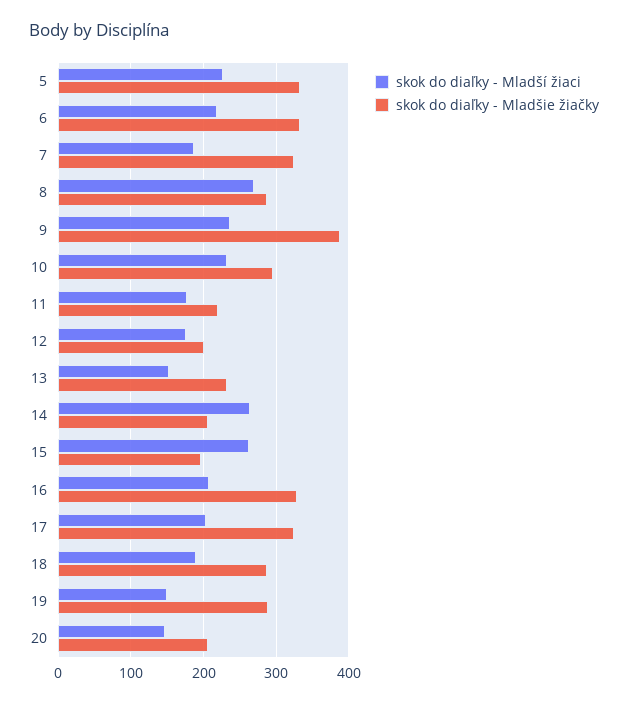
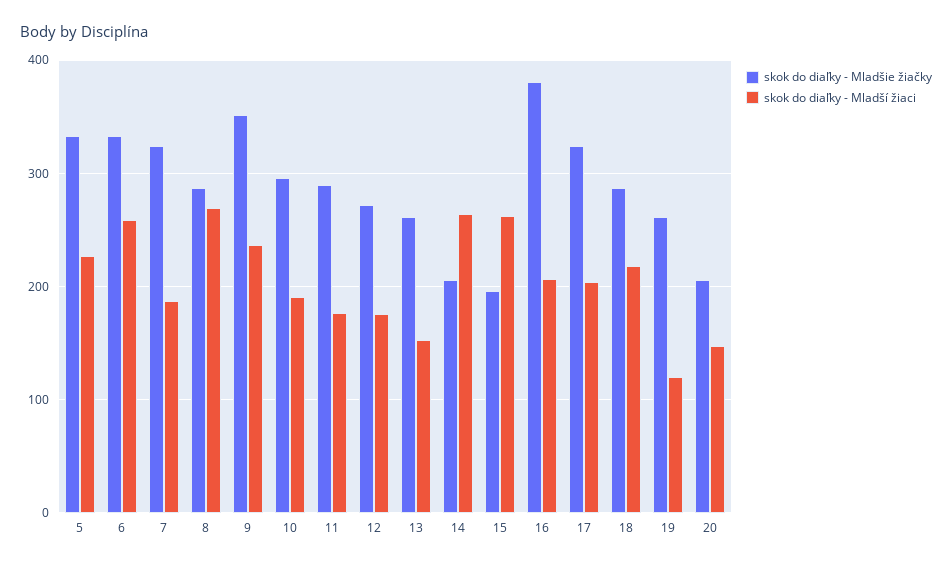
skok do diaľky - Mladší žiaci, 6: 220 -> 260
skok do diaľky - Mladšie žiačky, 9: 390 -> 350
skok do diaľky - Mladší žiaci, 10: 230 -> 190
skok do diaľky - Mladšie žiačky, 11: 220 -> 290
skok do diaľky - Mladšie žiačky, 12: 200 -> 270
skok do diaľky - Mladšie žiačky, 13: 230 -> 260
skok do diaľky - Mladšie žiačky, 16: 330 -> 380
skok do diaľky - Mladší žiaci, 18: 190 -> 220
skok do diaľky - Mladší žiaci, 19: 150 -> 120
skok do diaľky - Mladšie žiačky, 19: 290 -> 260

